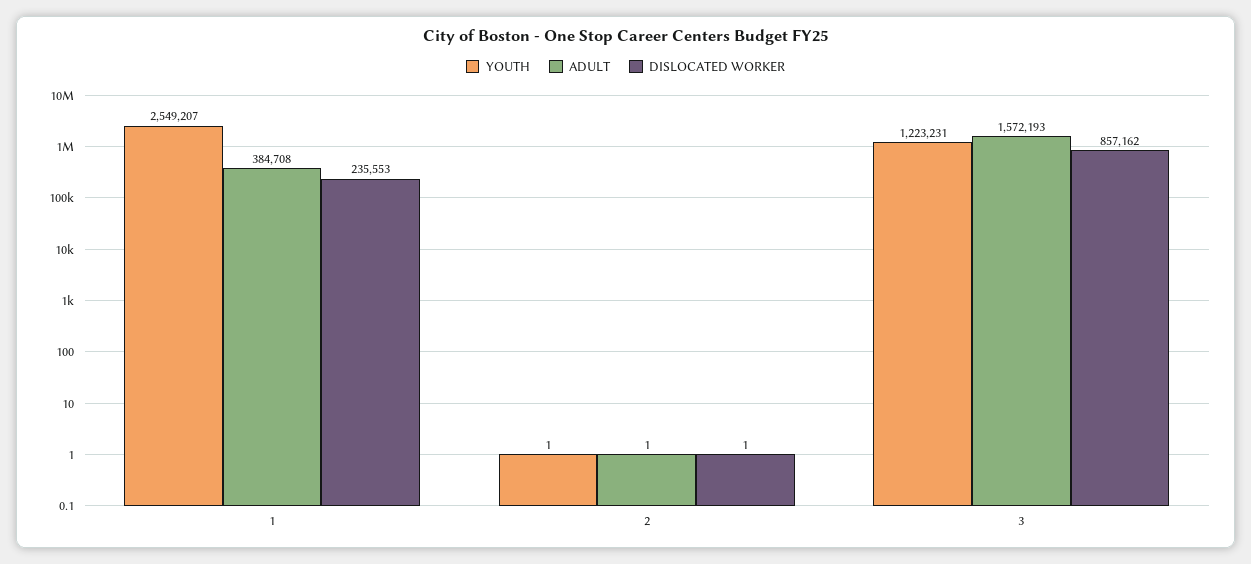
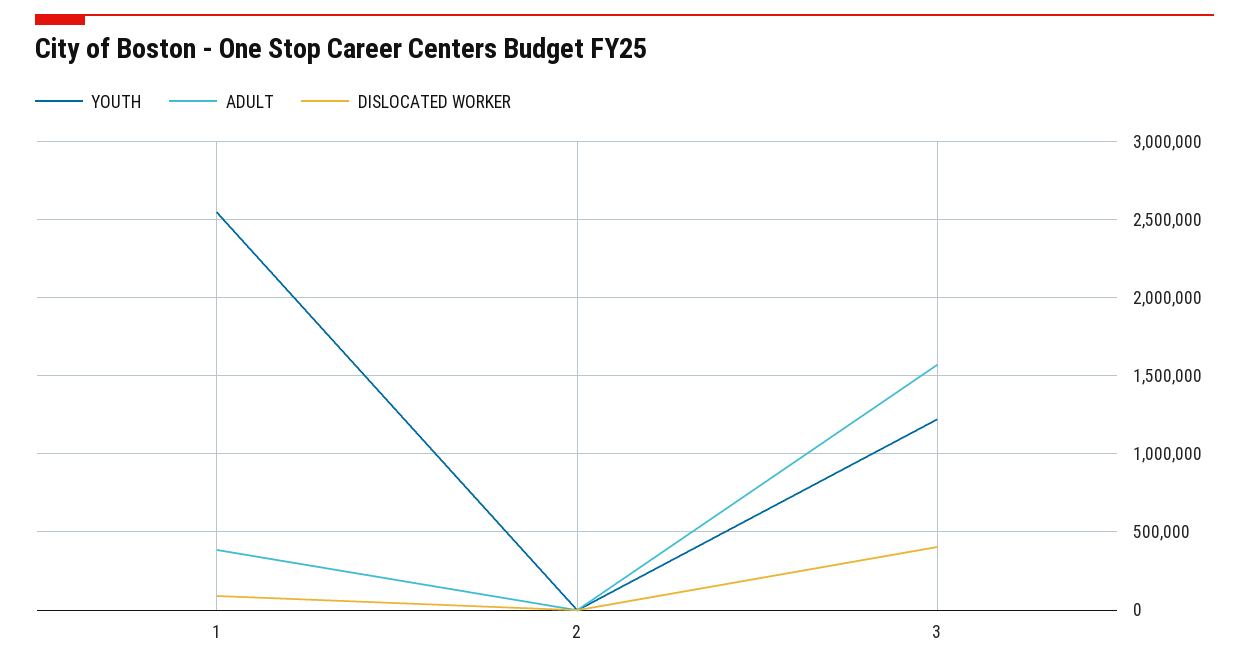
DISLOCATED WORKER, 1: 235553 -> 100000
DISLOCATED WORKER, 3: 857162 -> 400000

